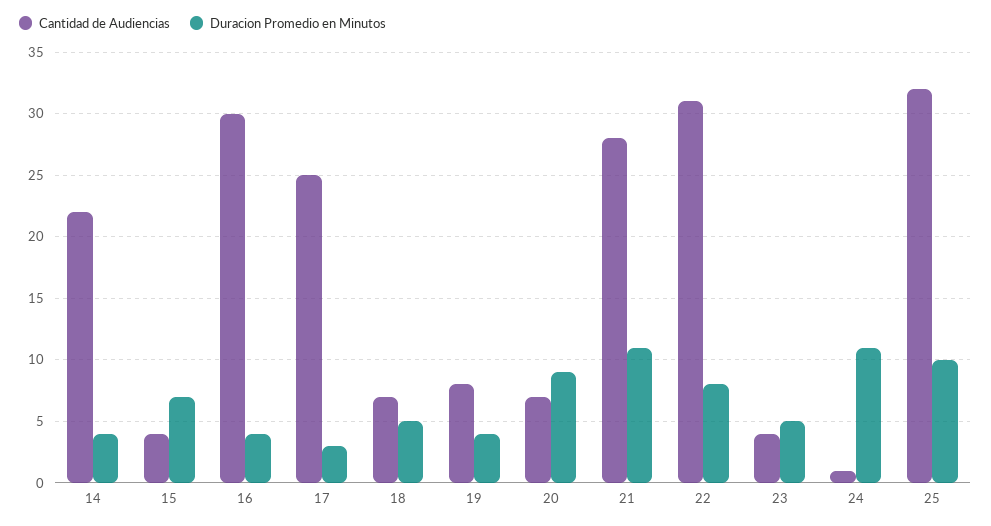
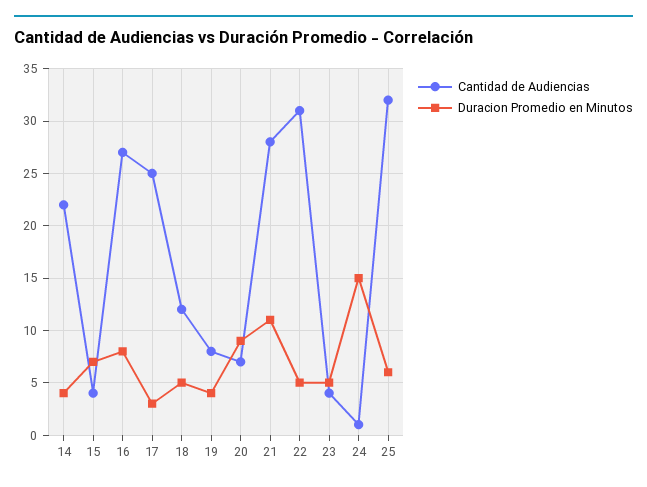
Cantidad de Audiencias, 16: 30 -> 27
Duracion Promedio en Minutos, 16: 4 -> 8
Cantidad de Audiencias, 18: 7 -> 12
Duracion Promedio en Minutos, 22: 8 -> 5
Duracion Promedio en Minutos, 24: 11 -> 15
Duracion Promedio en Minutos, 25: 10 -> 6

